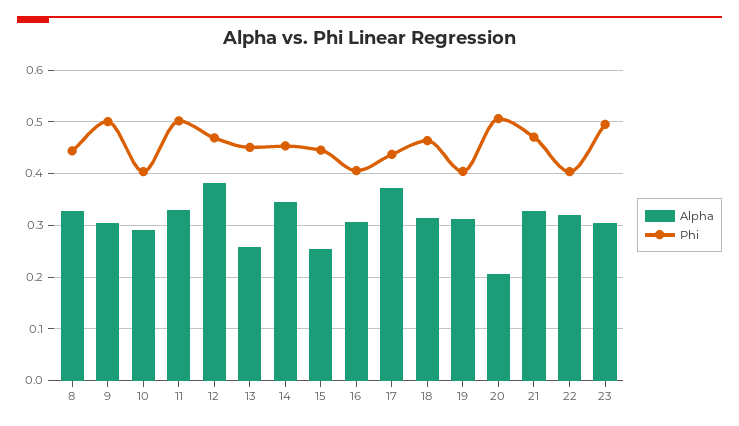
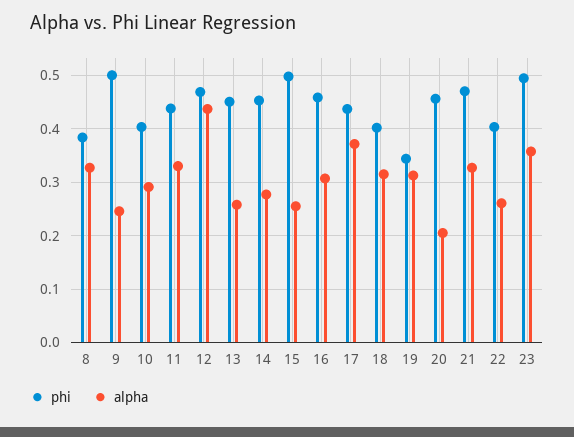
Phi, 8: 0.44 -> 0.38
Alpha, 9: 0.3 -> 0.24
Phi, 11: 0.5 -> 0.44
Alpha, 12: 0.38 -> 0.44
Alpha, 14: 0.34 -> 0.28
Phi, 15: 0.44 -> 0.5
Phi, 16: 0.4 -> 0.46
Phi, 18: 0.46 -> 0.4
Phi, 19: 0.4 -> 0.34
Phi, 20: 0.5 -> 0.46
Alpha, 22: 0.32 -> 0.26
Alpha, 23: 0.3 -> 0.36

